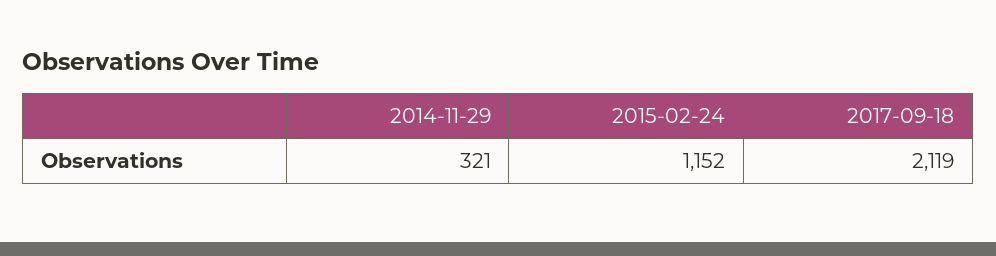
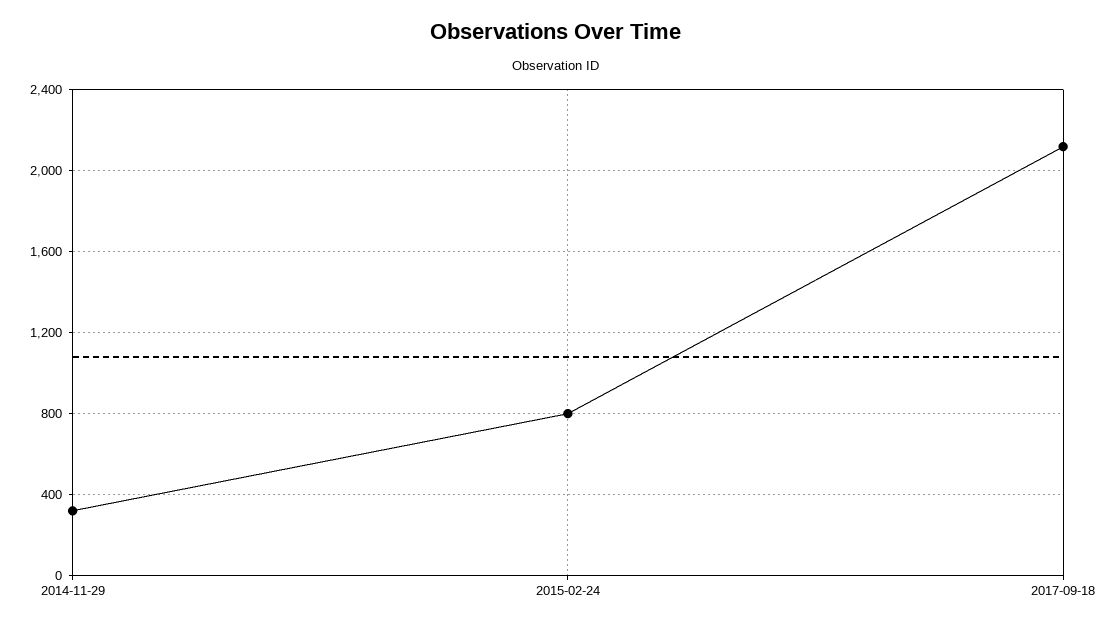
2015-02-24: 1152 -> 800

